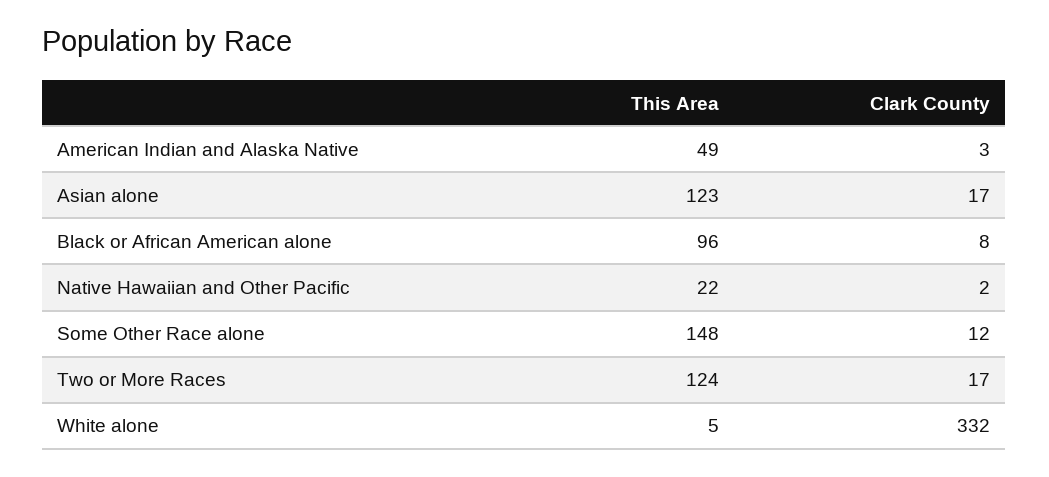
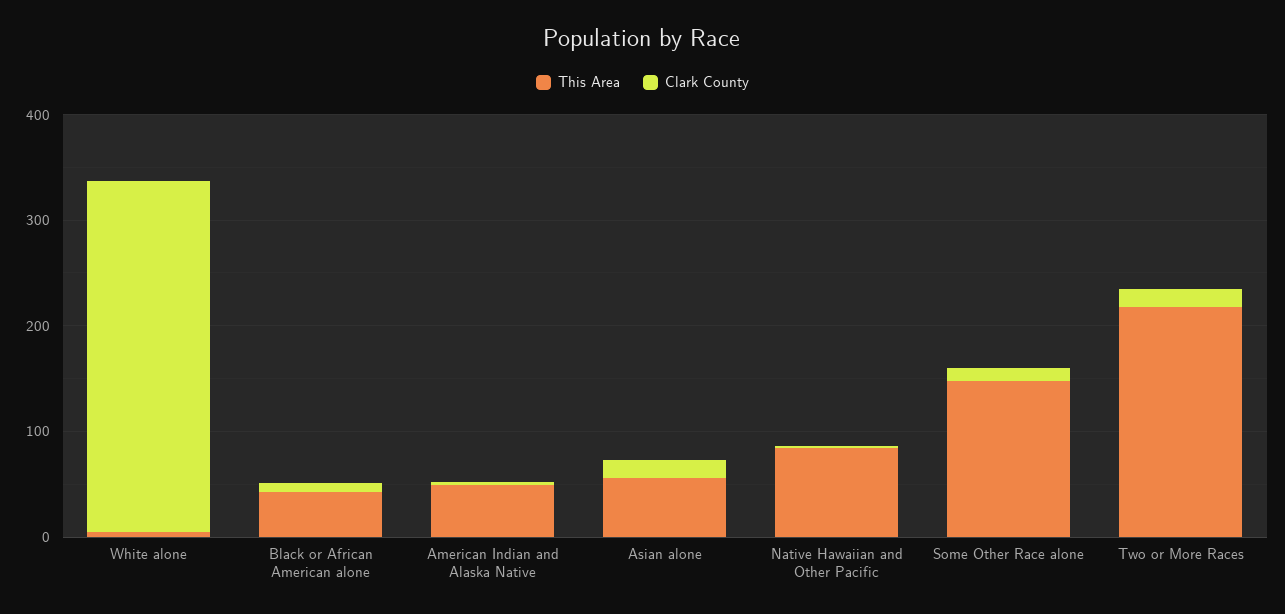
This Area, Asian alone: 123 -> 60
This Area, Black or African American alone: 96 -> 40
This Area, Native Hawaiian and Other Pacific: 22 -> 80
This Area, Two or More Races: 124 -> 220

